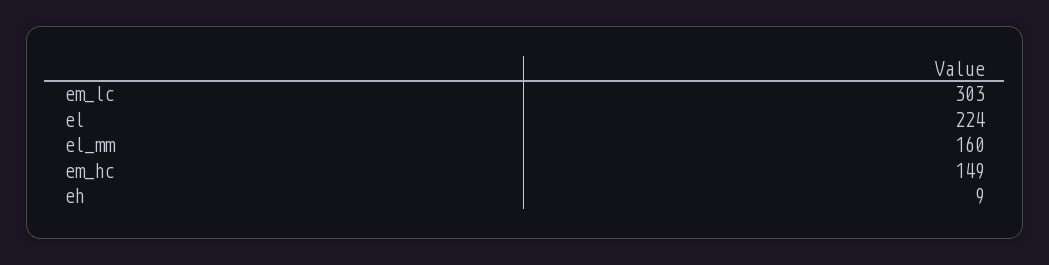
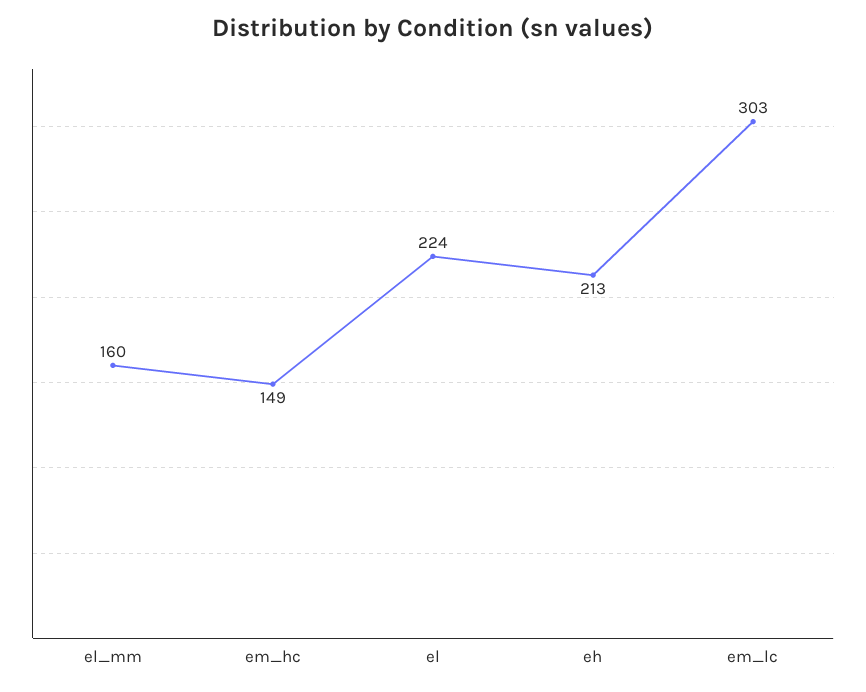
eh: 9 -> 213

